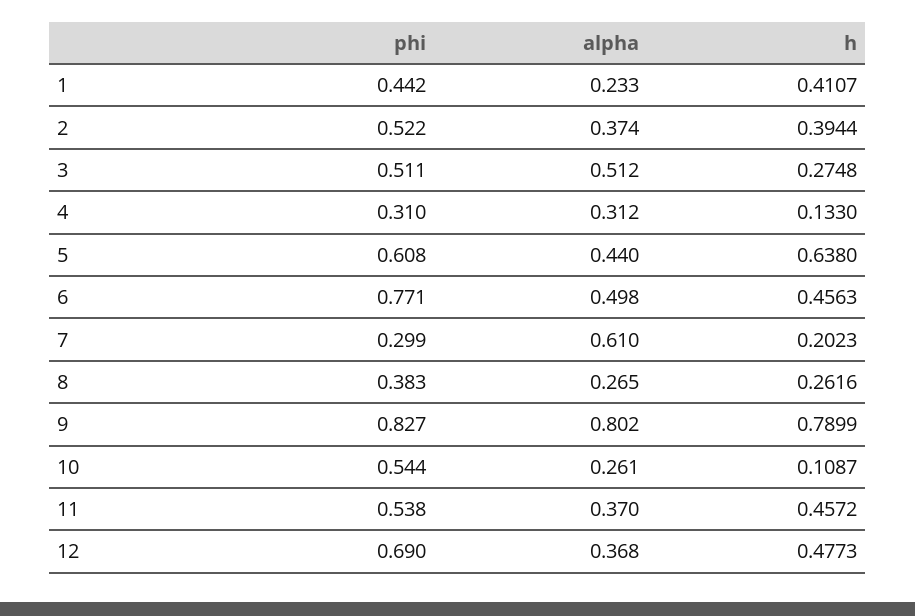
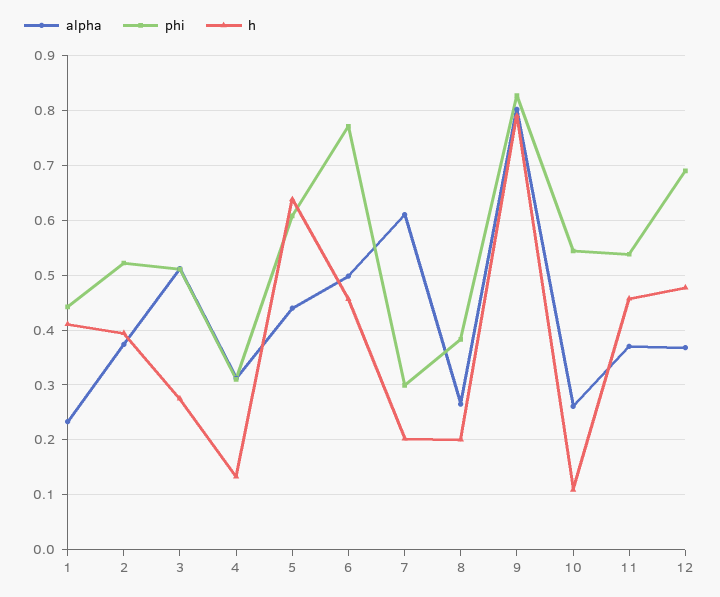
h, 8: 0.2616 -> 0.2

